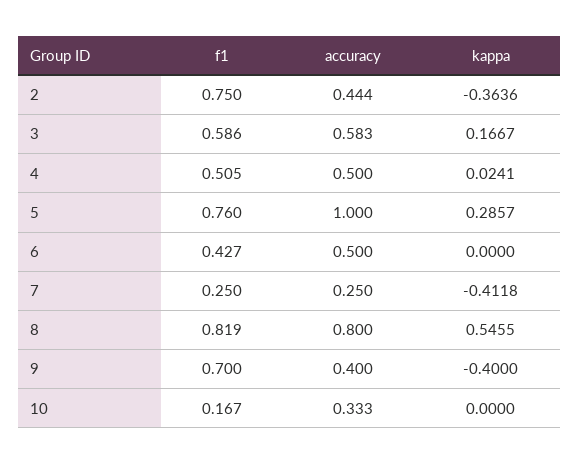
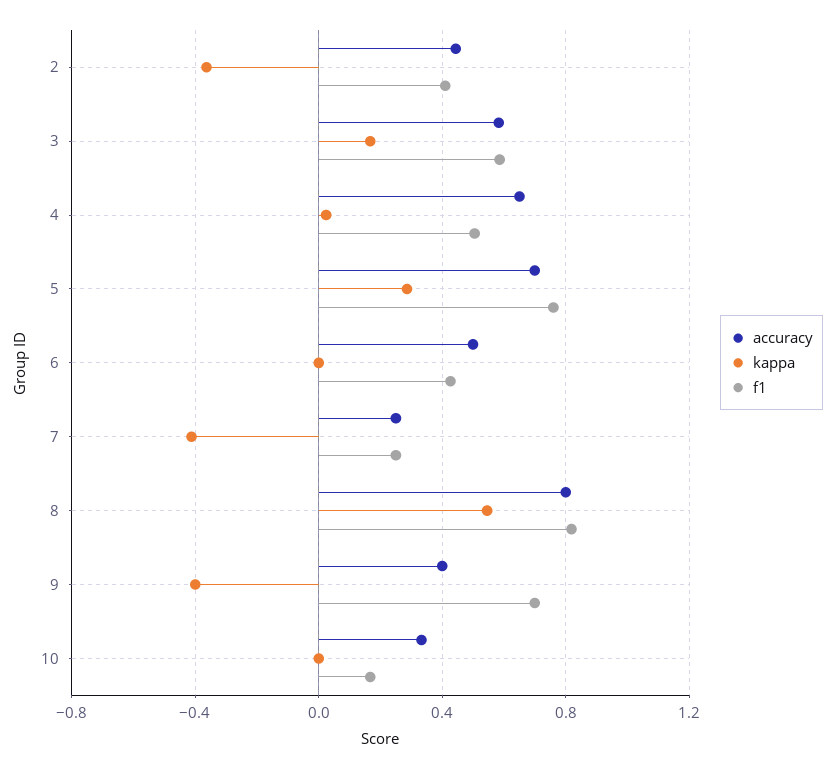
f1, 2: 0.75 -> 0.4
accuracy, 4: 0.5 -> 0.65
accuracy, 5: 1 -> 0.7

